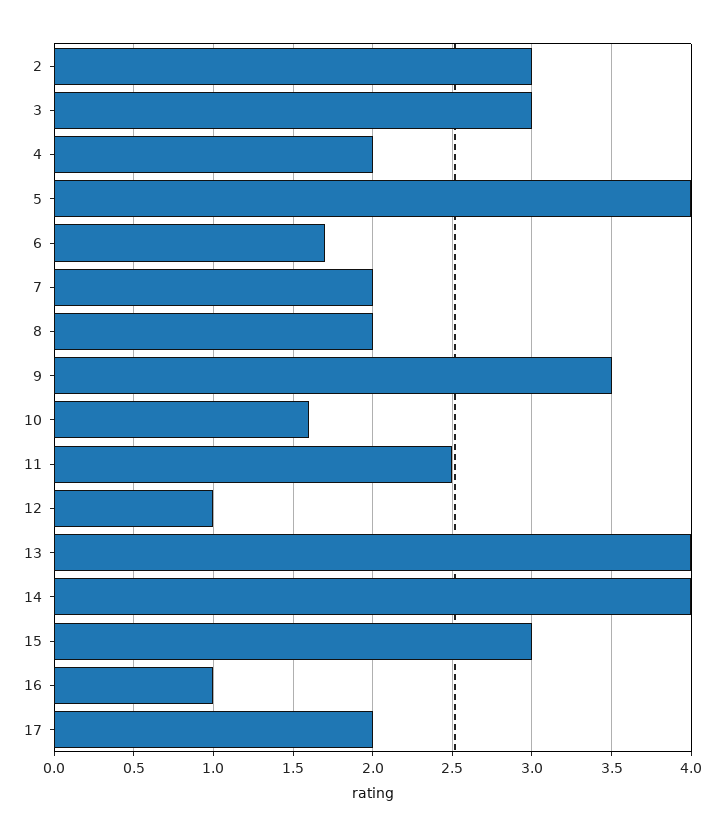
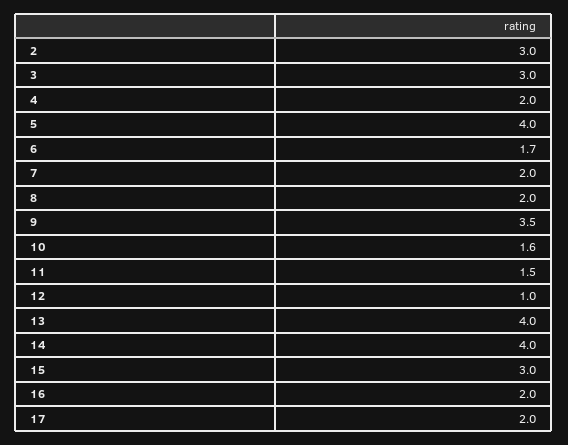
11: 2.5 -> 1.5
16: 1 -> 2

